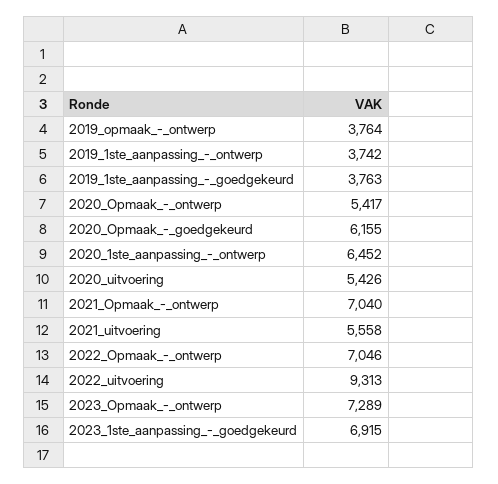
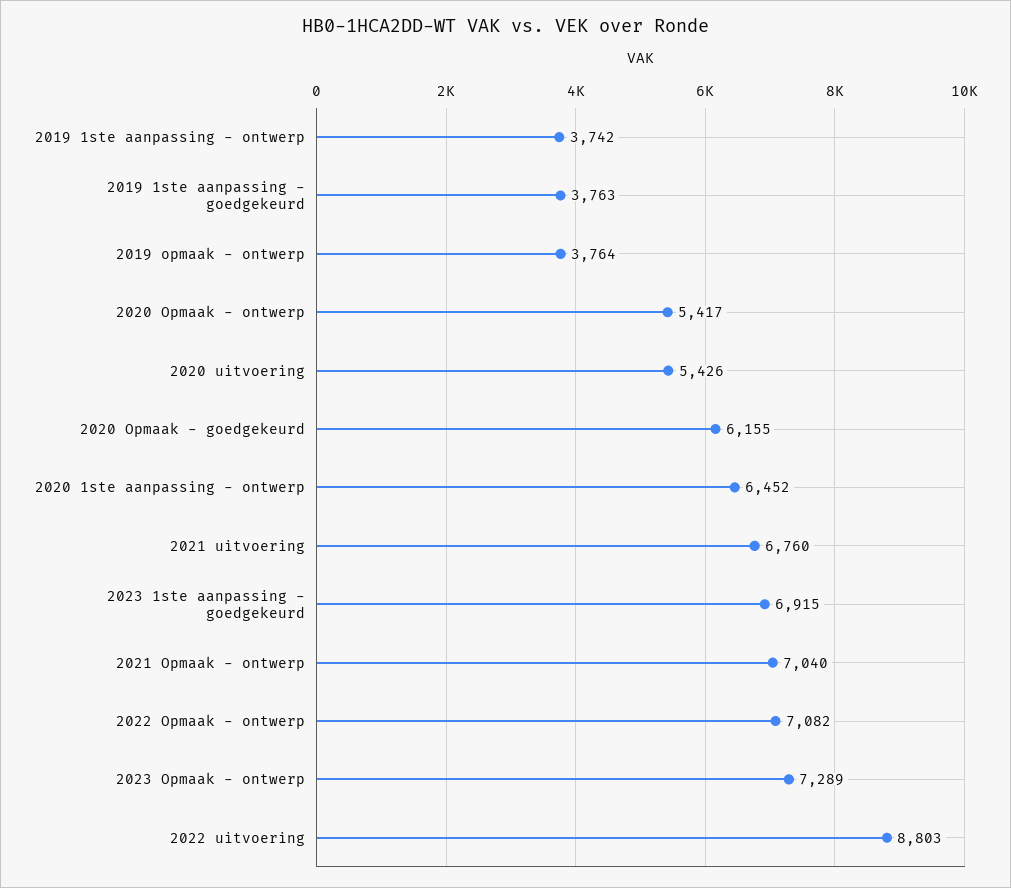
2021_uitvoering: 5558 -> 6760
2022_Opmaak_-_ontwerp: 7046 -> 7082
2022_uitvoering: 9313 -> 8803

